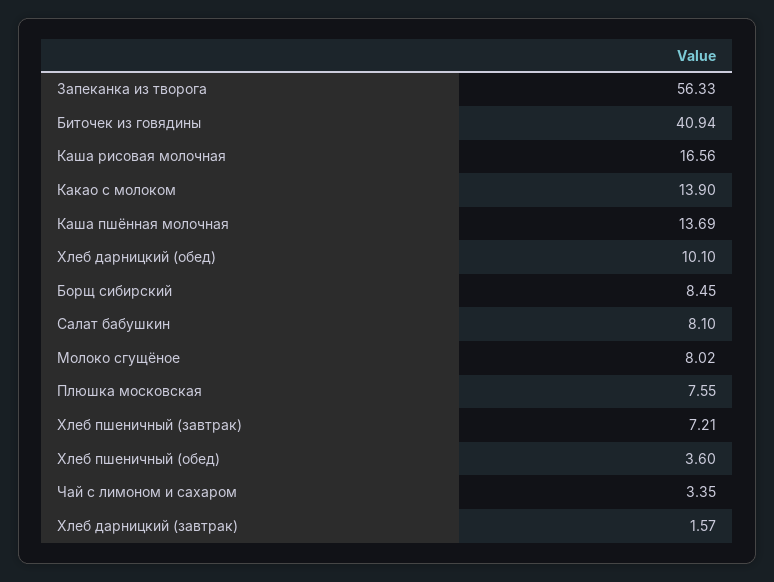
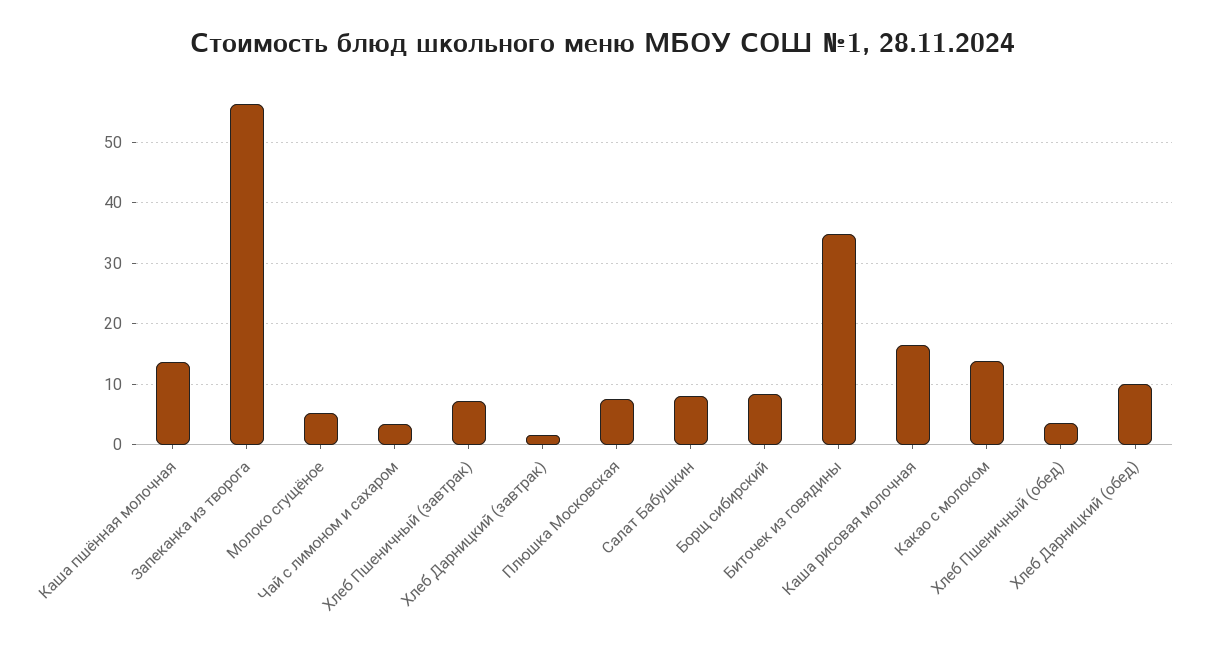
Биточек из говядины: 40.94 -> 35
Молоко сгущёное: 8.02 -> 5

